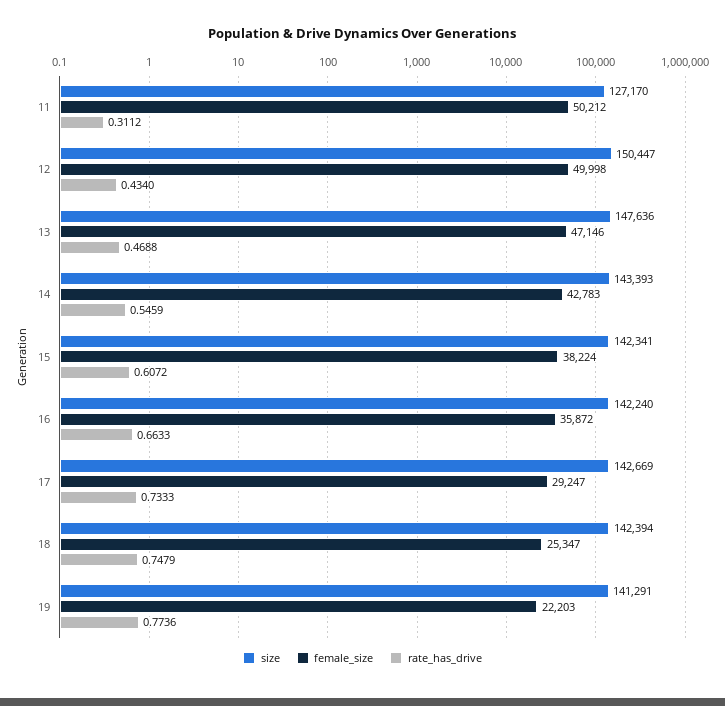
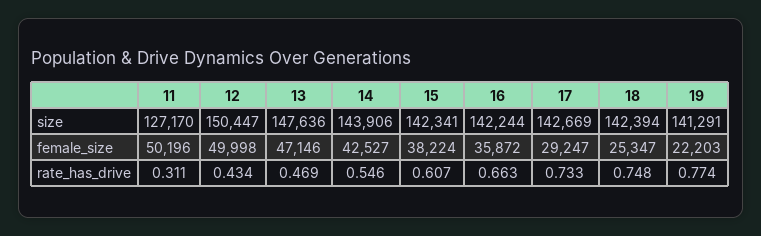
female_size, 11: 50212 -> 50196
size, 14: 143393 -> 143906
female_size, 14: 42783 -> 42527
size, 16: 142240 -> 142244

